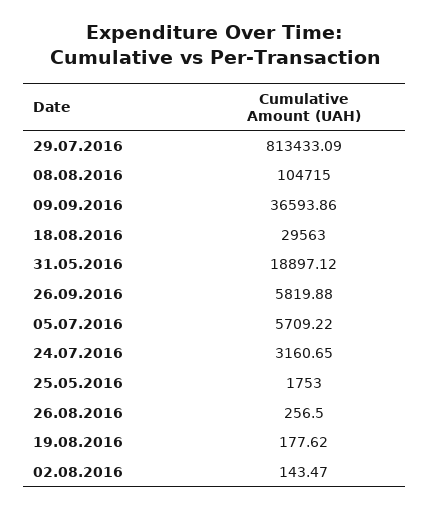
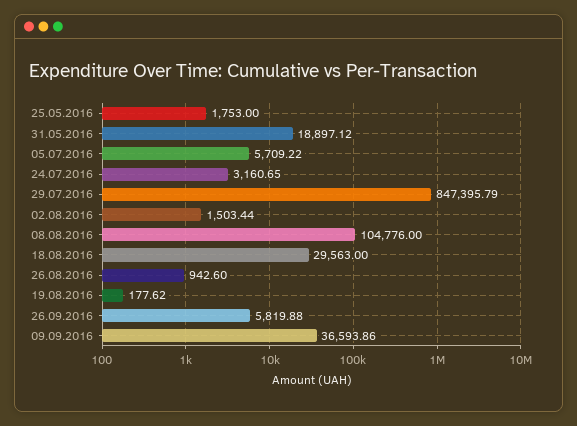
29.07.2016: 813433.09 -> 847395.79
08.08.2016: 104715 -> 104776
26.08.2016: 256.5 -> 942.6
02.08.2016: 143.47 -> 1503.44

